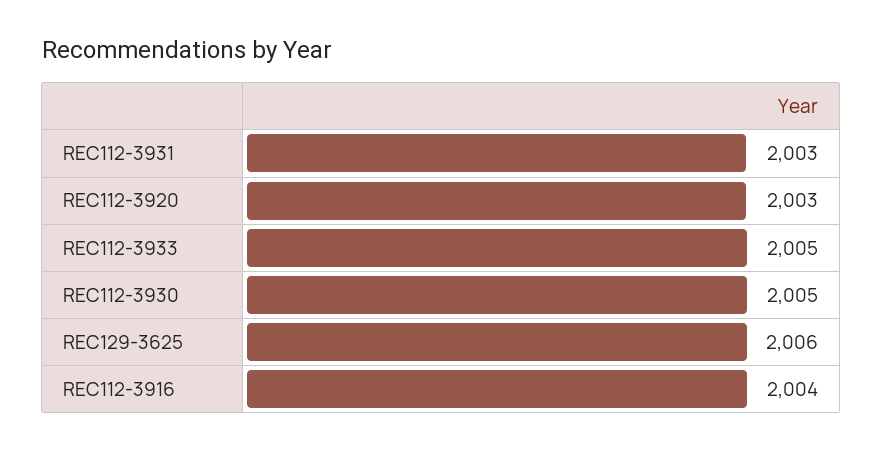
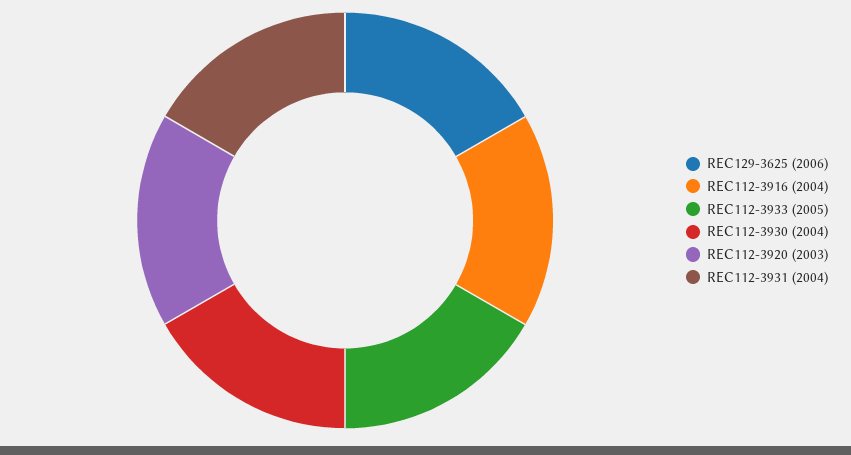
REC112-3931: 2003 -> 2004
REC112-3930: 2005 -> 2004

